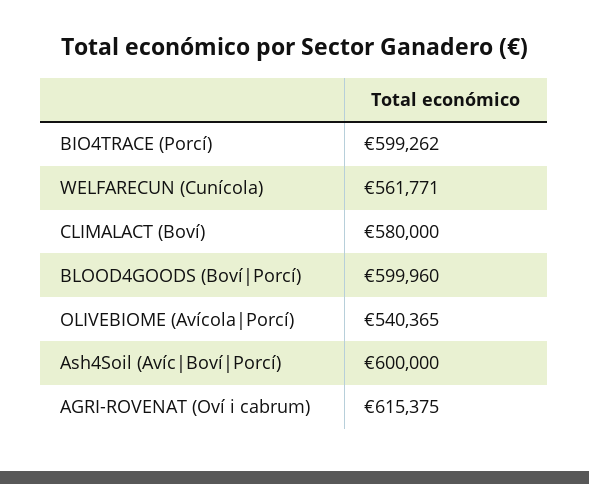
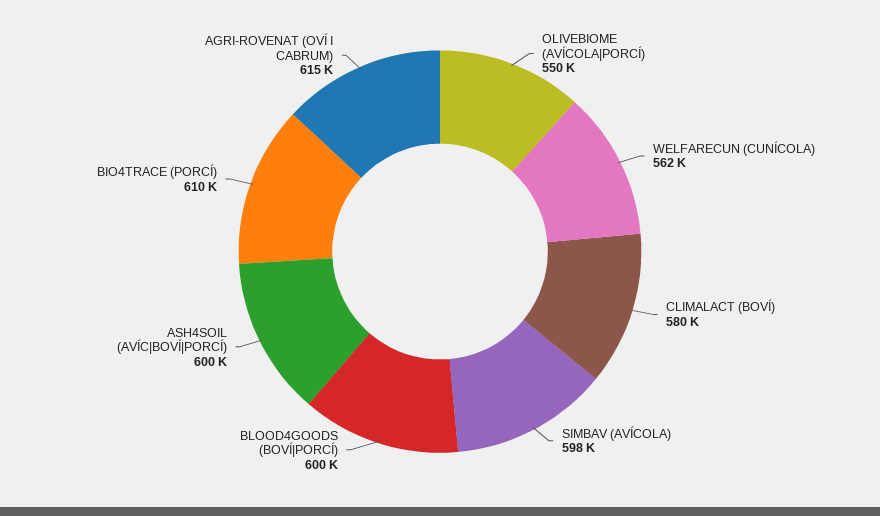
BIO4TRACE (Porcí): 599262 -> 610000
OLIVEBIOME (Avícola|Porcí): 540365 -> 550000
SIMBAV (AVÍCOLA): none -> 598000

